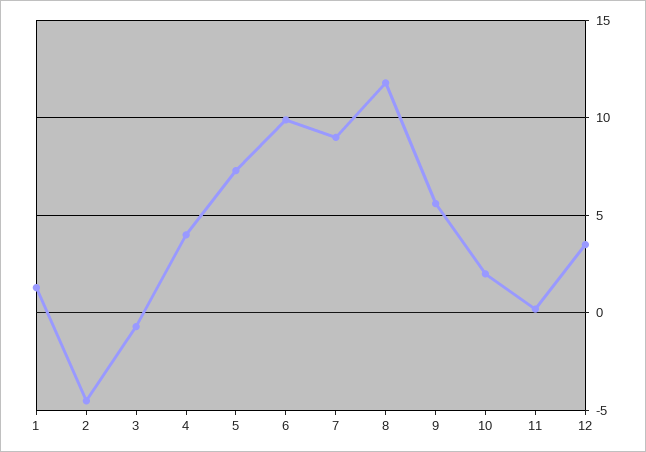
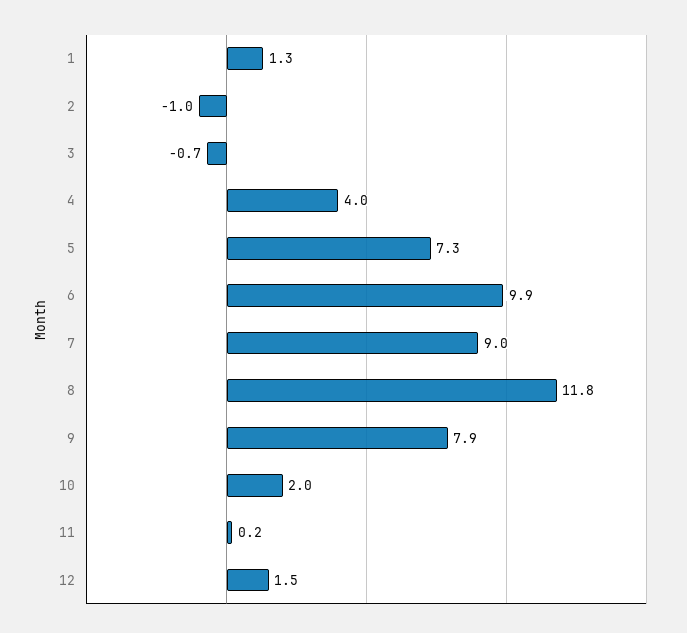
2: -4.5 -> -1
9: 5.5 -> 7.9
12: 3.5 -> 1.5

